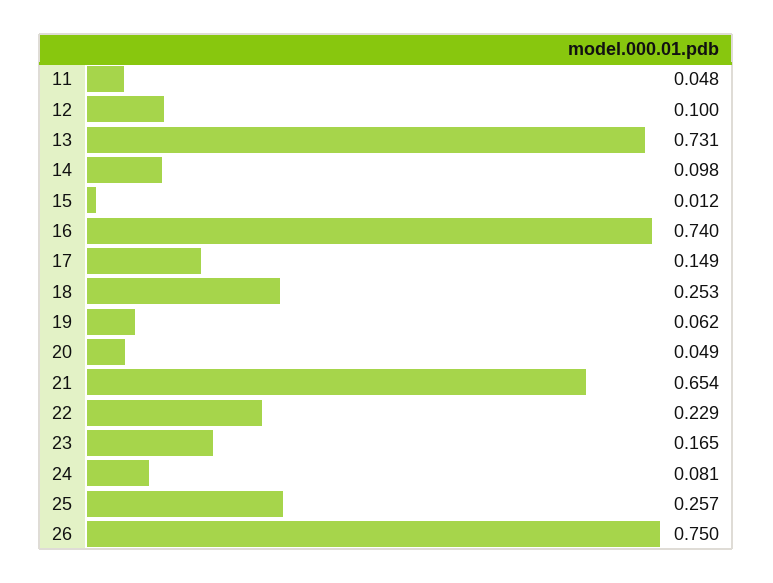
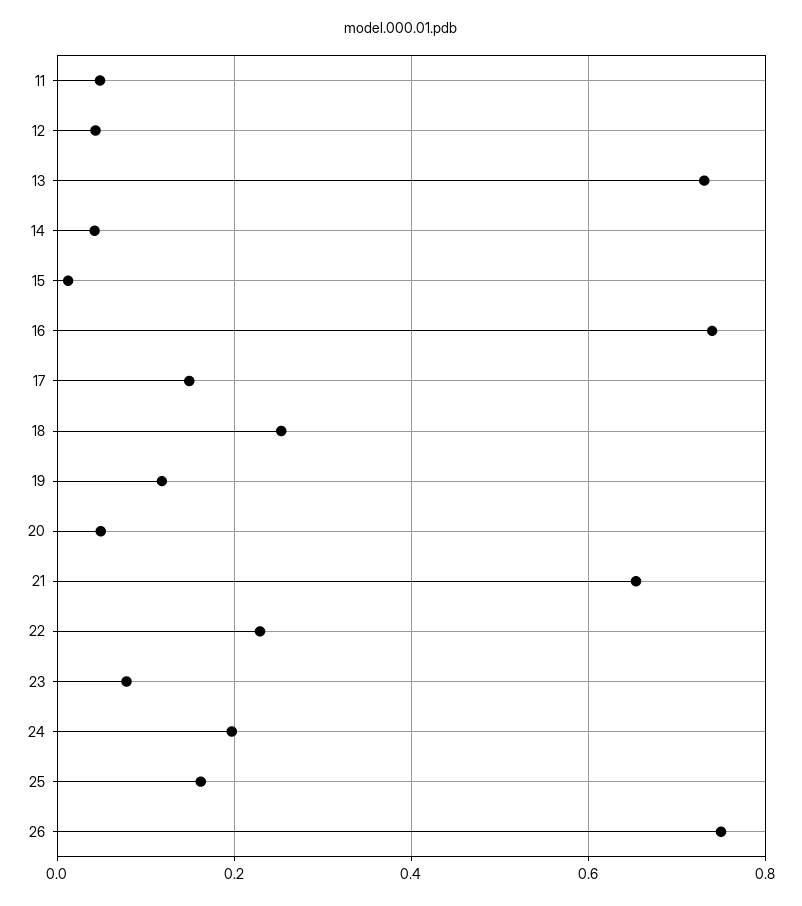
12: 0.1 -> 0.04
14: 0.098 -> 0.04
19: 0.062 -> 0.12
23: 0.165 -> 0.08
24: 0.081 -> 0.2
25: 0.257 -> 0.16

